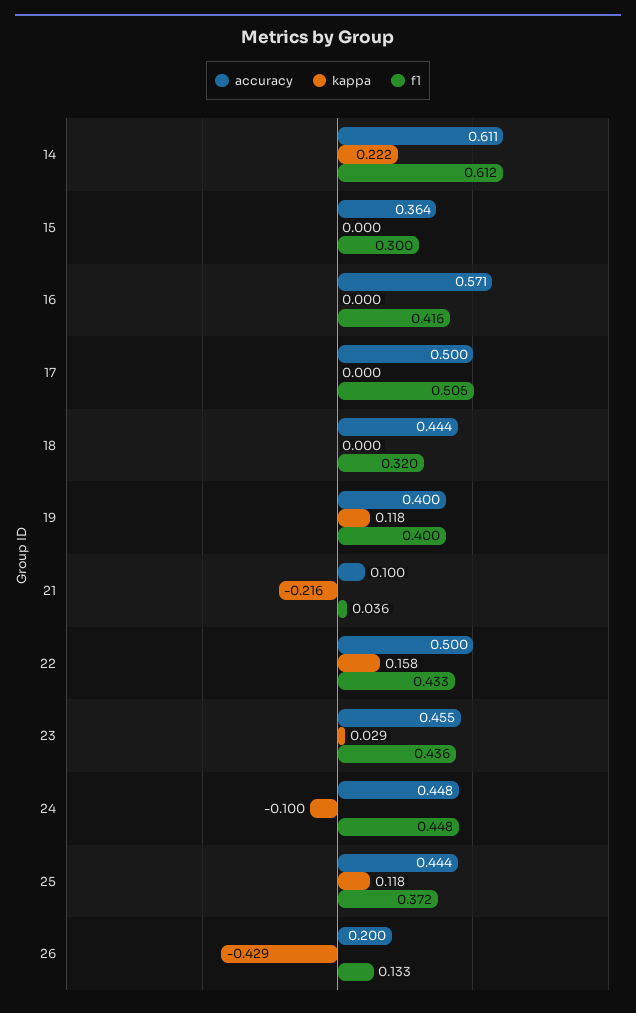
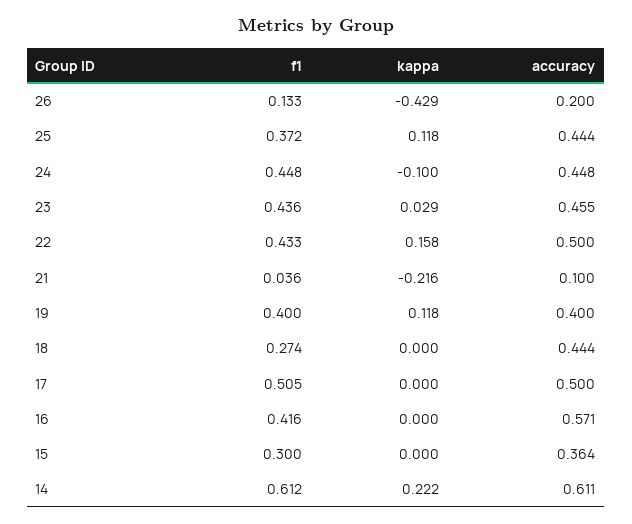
f1, 18: 0.32 -> 0.274

